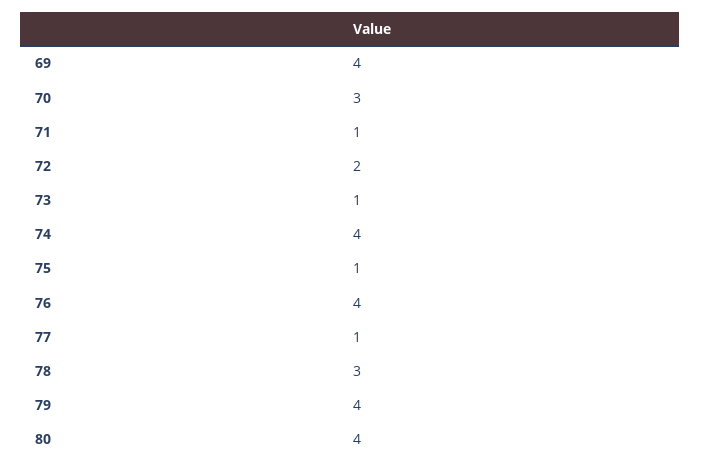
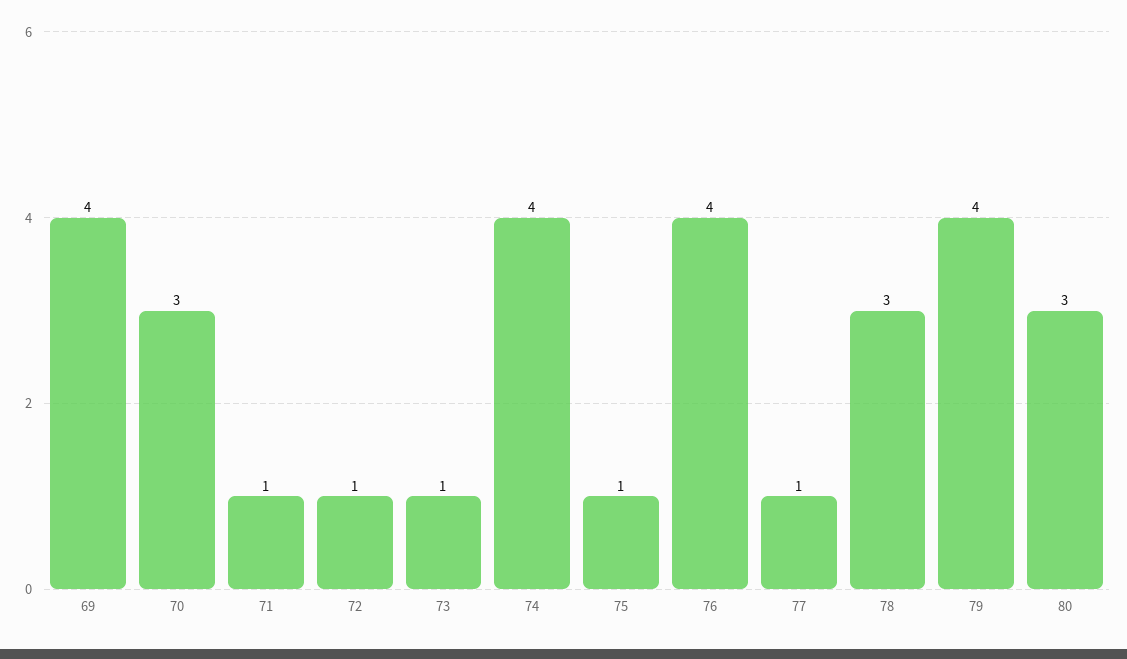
72: 2 -> 1
80: 4 -> 3

